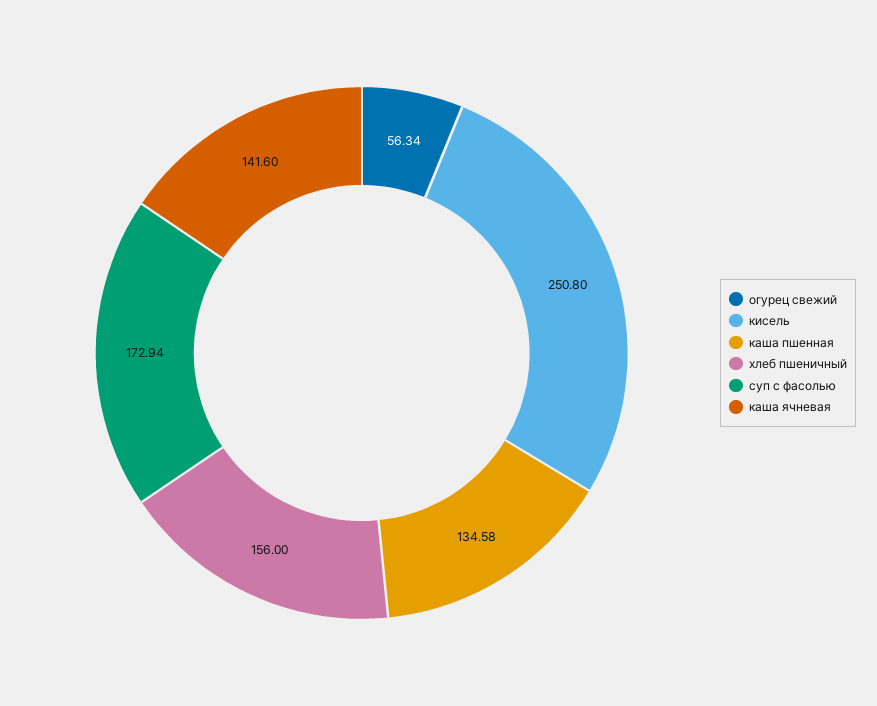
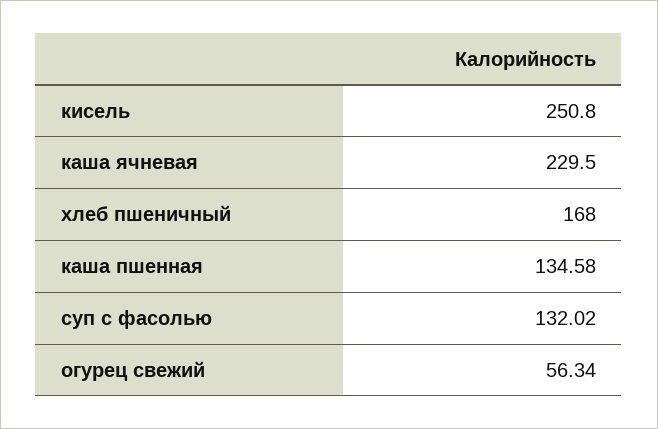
хлеб пшеничный: 156 -> 168
суп с фасолью: 172.94 -> 132.02
каша ячневая: 141.6 -> 229.5

